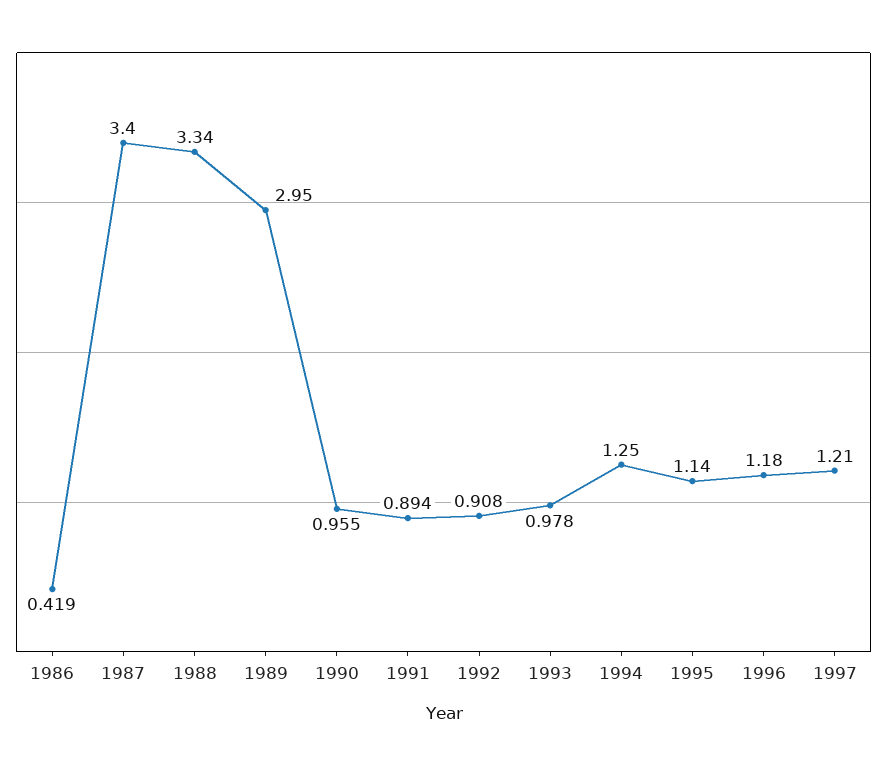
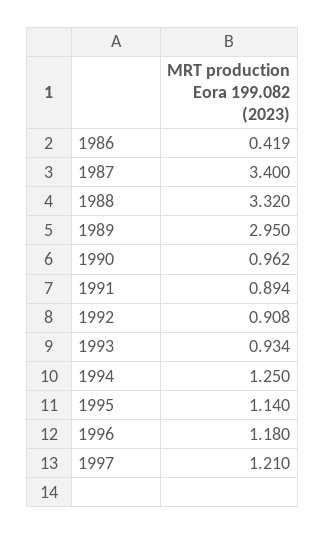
1988: 3.34 -> 3.32
1990: 0.955 -> 0.962
1993: 0.978 -> 0.934

